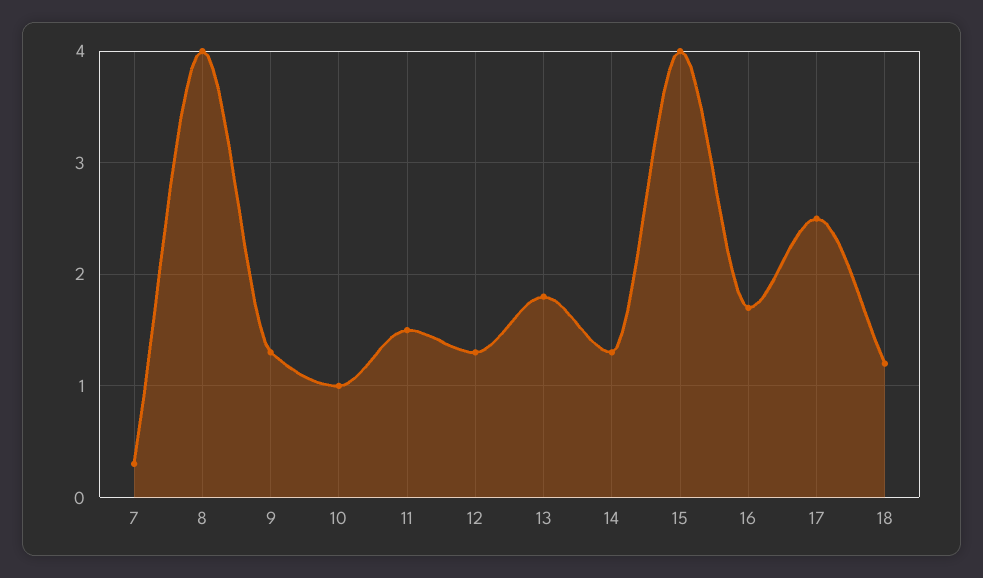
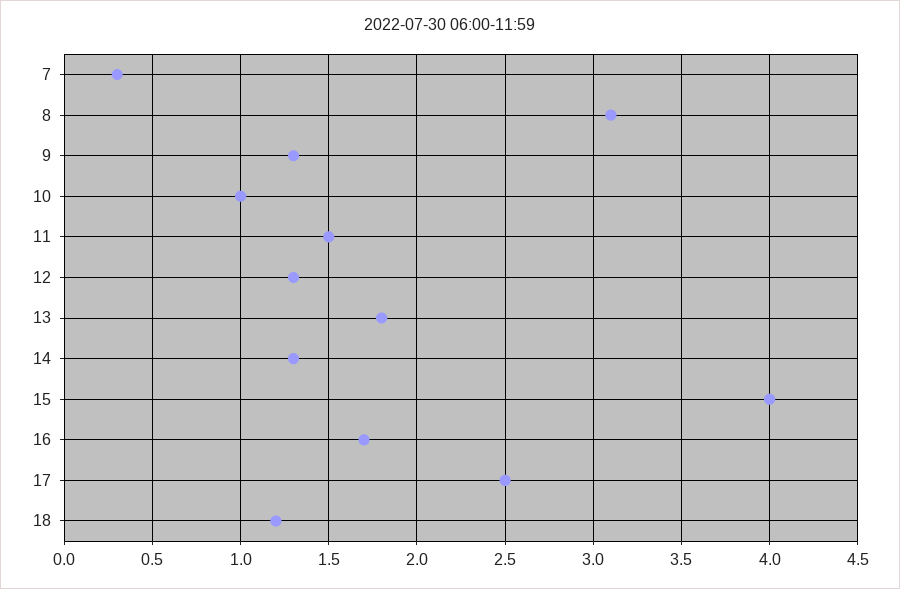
8: 4 -> 3.1

